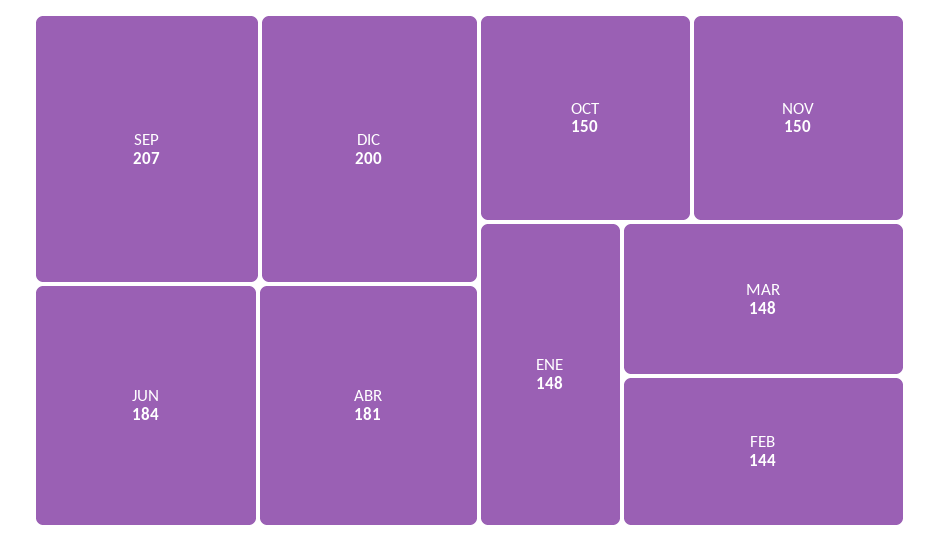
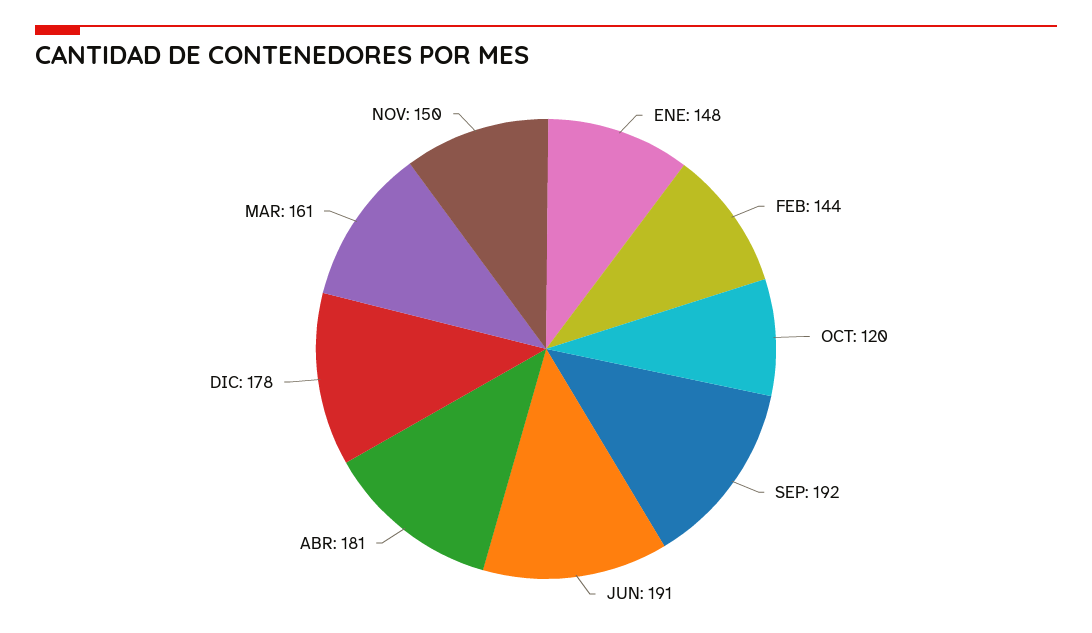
SEP: 207 -> 192
DIC: 200 -> 178
JUN: 184 -> 191
OCT: 150 -> 120
MAR: 148 -> 161

